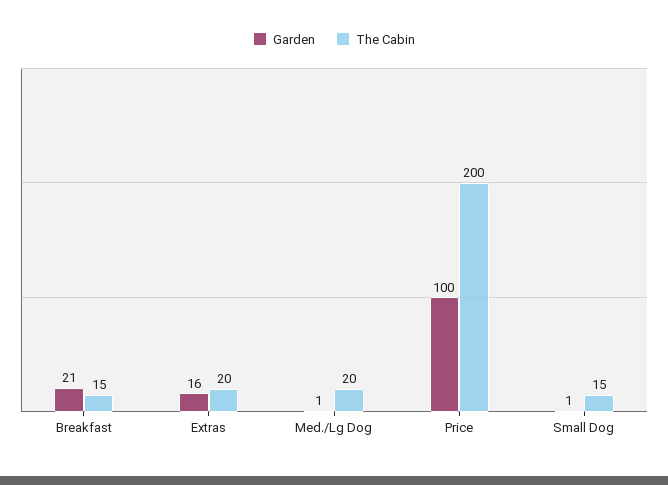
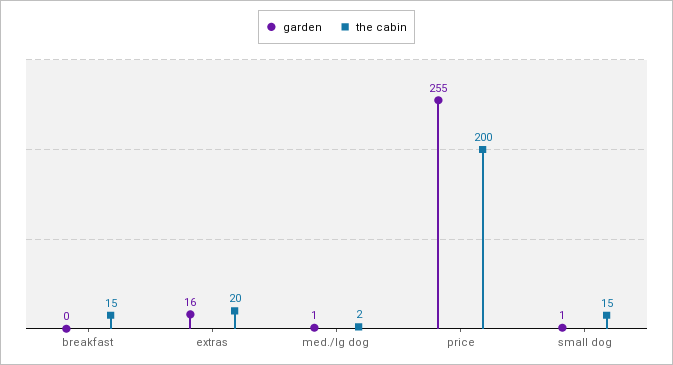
Garden, Breakfast: 21 -> 0
The Cabin, Med./Lg Dog: 20 -> 2
Garden, Price: 100 -> 255

